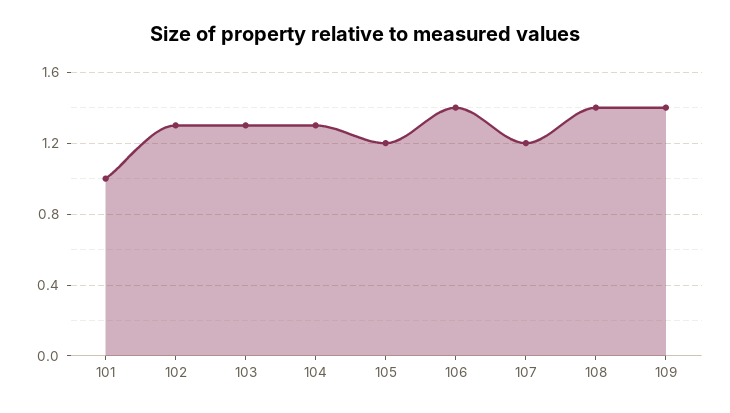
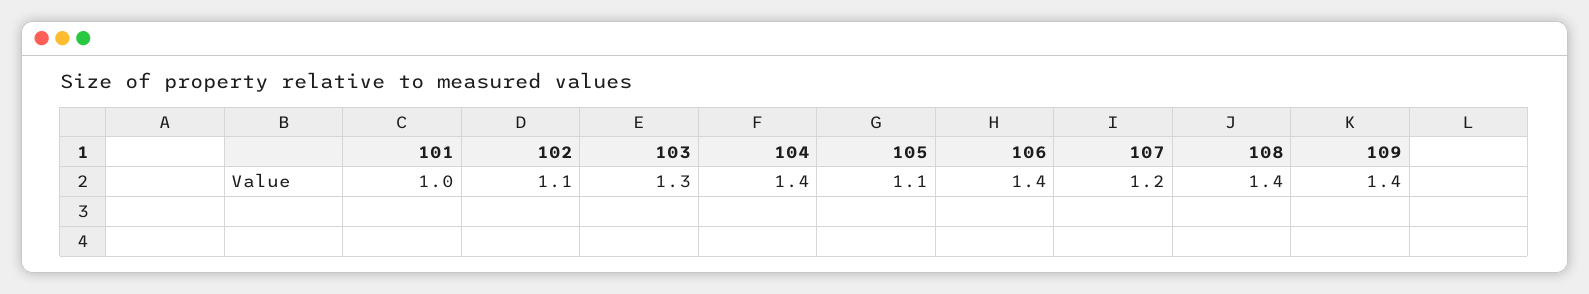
102: 1.3 -> 1.1
104: 1.3 -> 1.4
105: 1.2 -> 1.1

